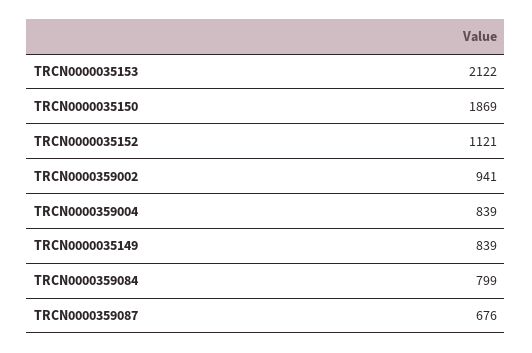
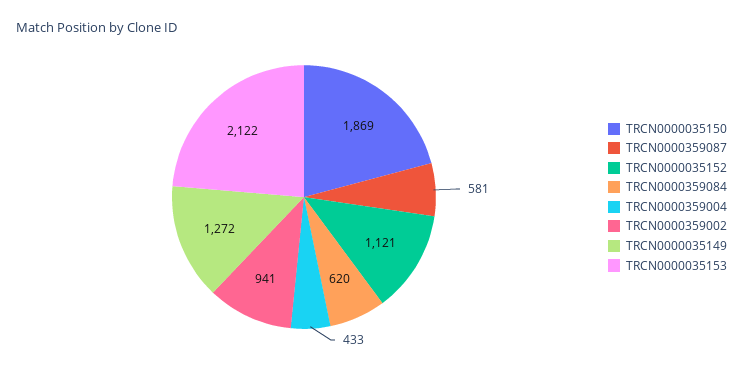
TRCN0000359004: 839 -> 433
TRCN0000035149: 839 -> 1272
TRCN0000359084: 799 -> 620
TRCN0000359087: 676 -> 581

